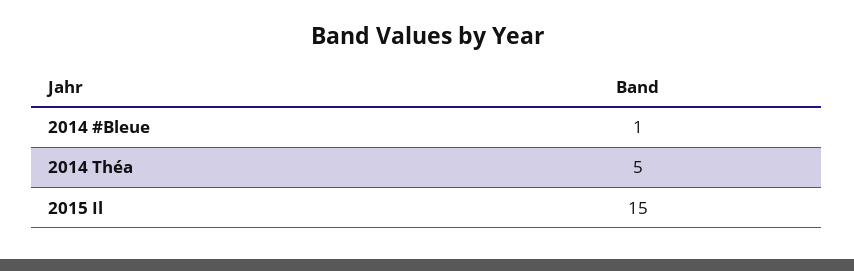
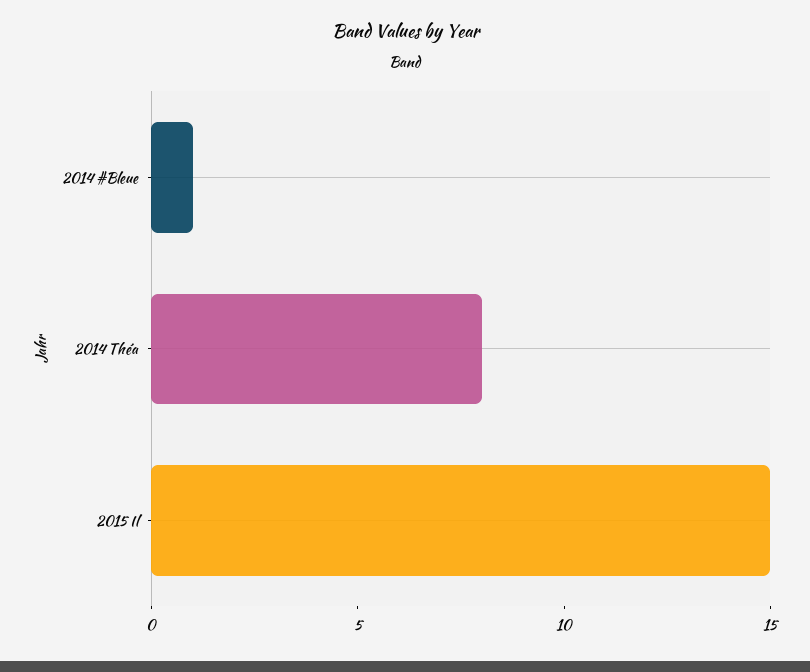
2014 Théa: 5 -> 8

